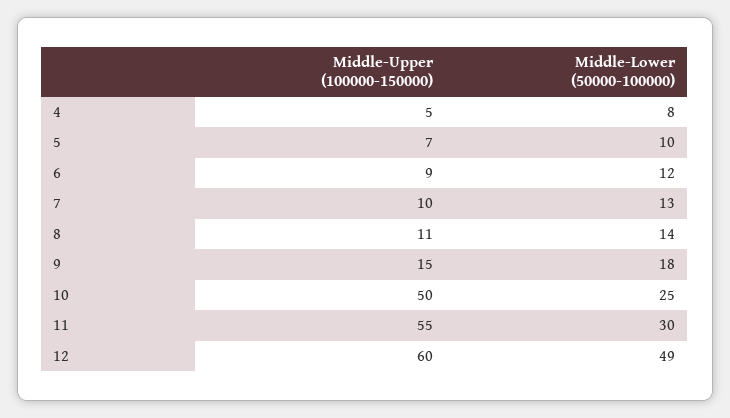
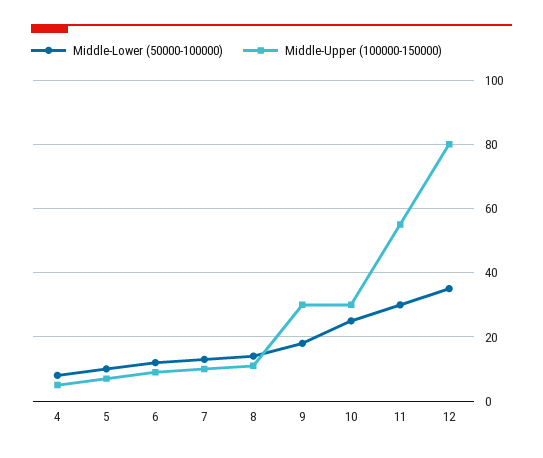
Middle-Upper (100000-150000), 9: 15 -> 30
Middle-Upper (100000-150000), 10: 50 -> 30
Middle-Upper (100000-150000), 12: 60 -> 80
Middle-Lower (50000-100000), 12: 49 -> 35

